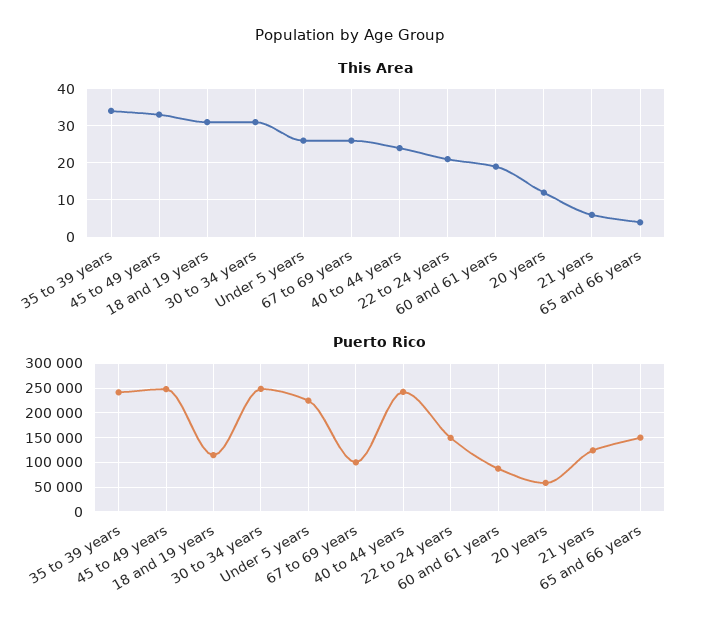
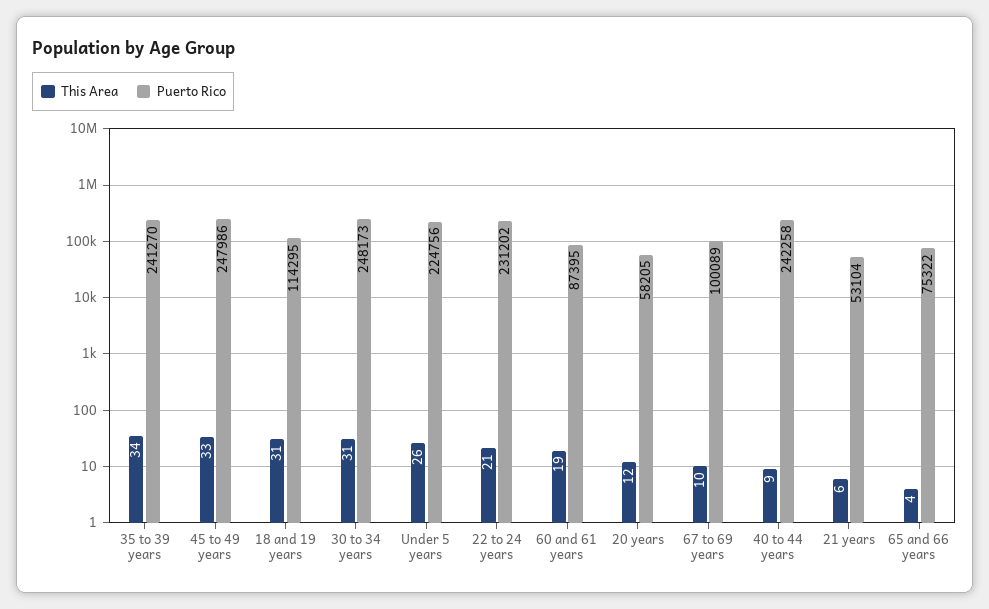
This Area, 67 to 69 years: 25 -> 10
This Area, 40 to 44 years: 25 -> 9
Puerto Rico, 22 to 24 years: 150000 -> 231202
Puerto Rico, 21 years: 125000 -> 53104
Puerto Rico, 65 and 66 years: 150000 -> 75322

